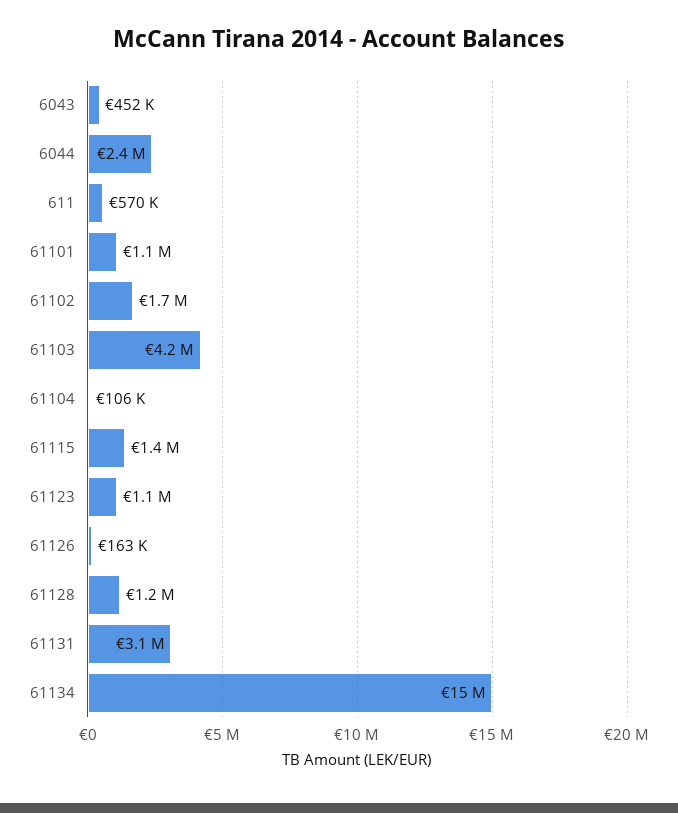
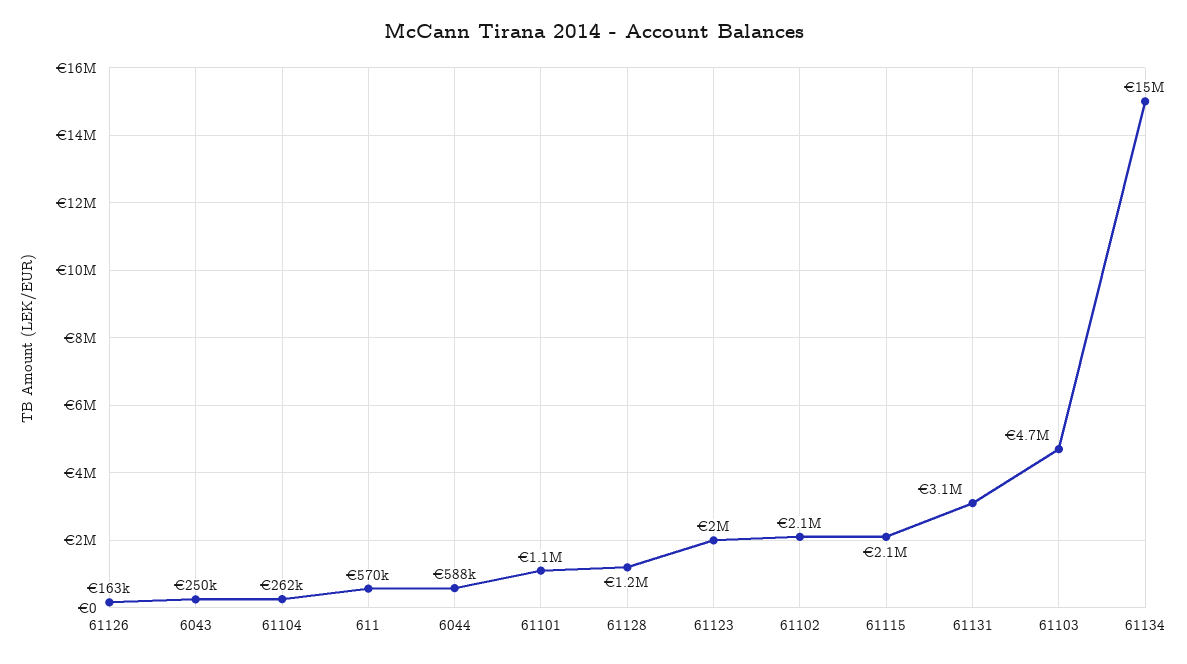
6043: 452000 -> 250000
6044: 2400000 -> 588000
61102: 1700000 -> 2100000
61103: 4200000 -> 4700000
61104: 106000 -> 262000
61115: 1400000 -> 2100000
61123: 1100000 -> 2000000

